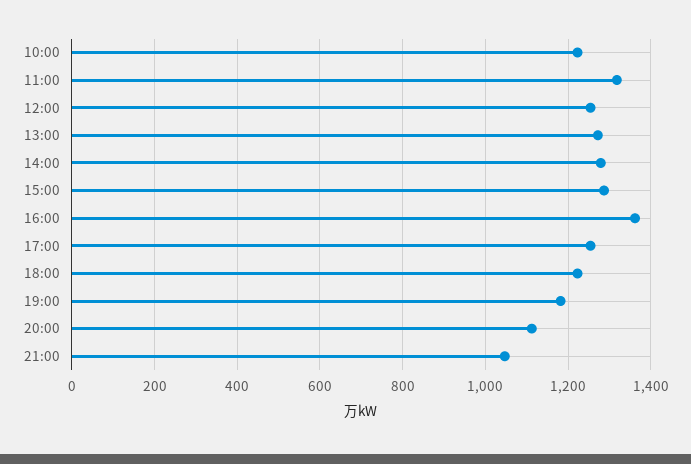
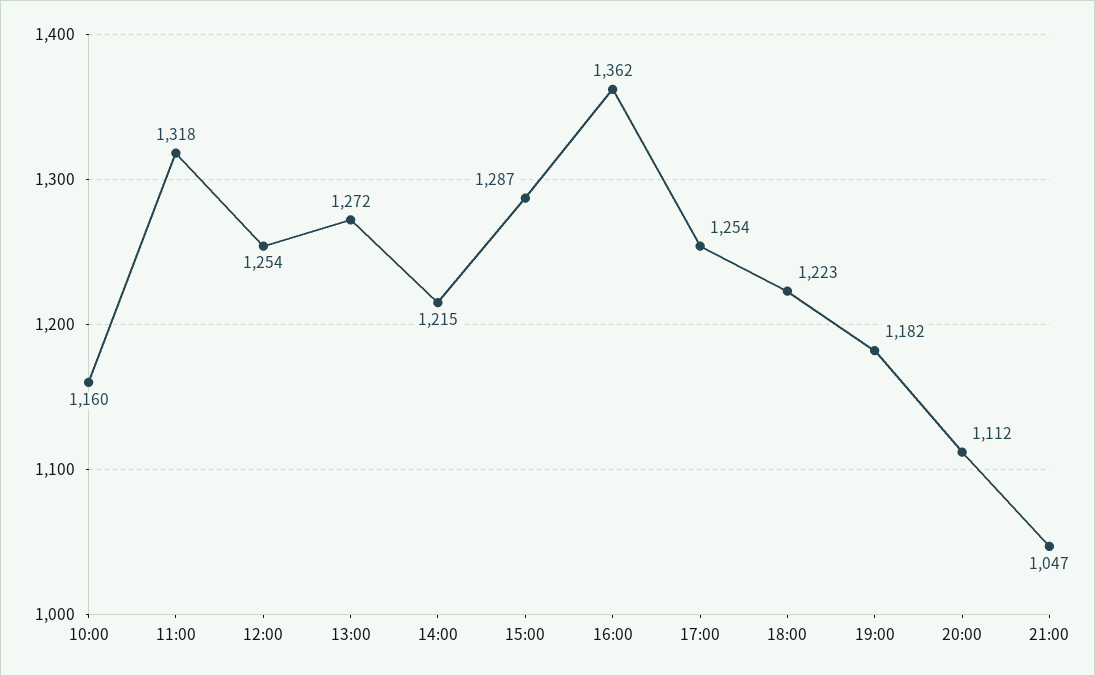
10:00: 1220 -> 1160
14:00: 1280 -> 1215

